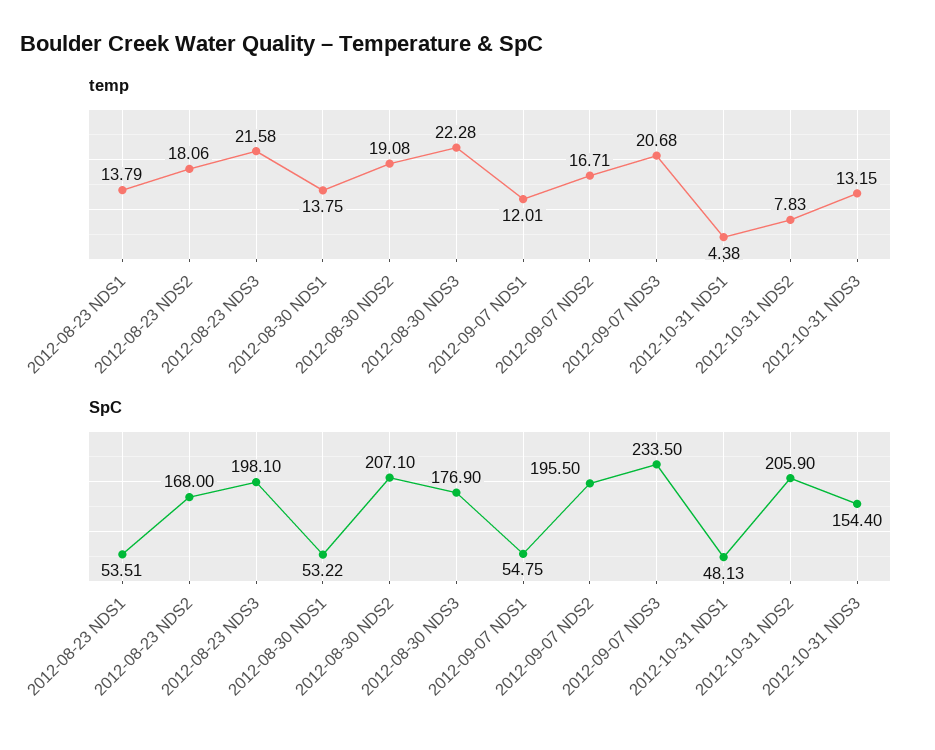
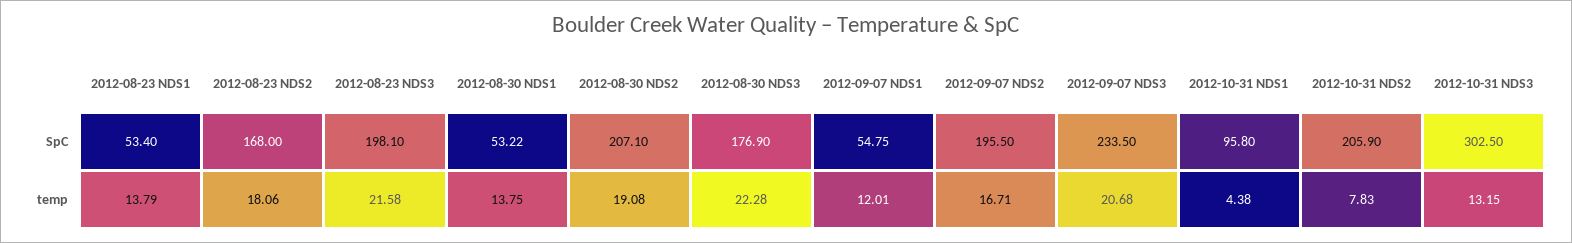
SpC, 2012-08-23 NDS1: 53.51 -> 53.4
SpC, 2012-10-31 NDS1: 48.13 -> 95.8
SpC, 2012-10-31 NDS3: 154.4 -> 302.5

